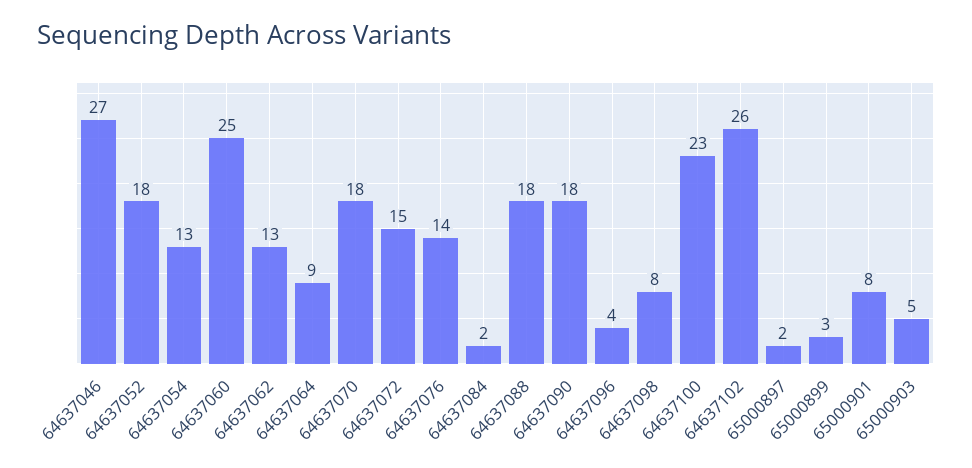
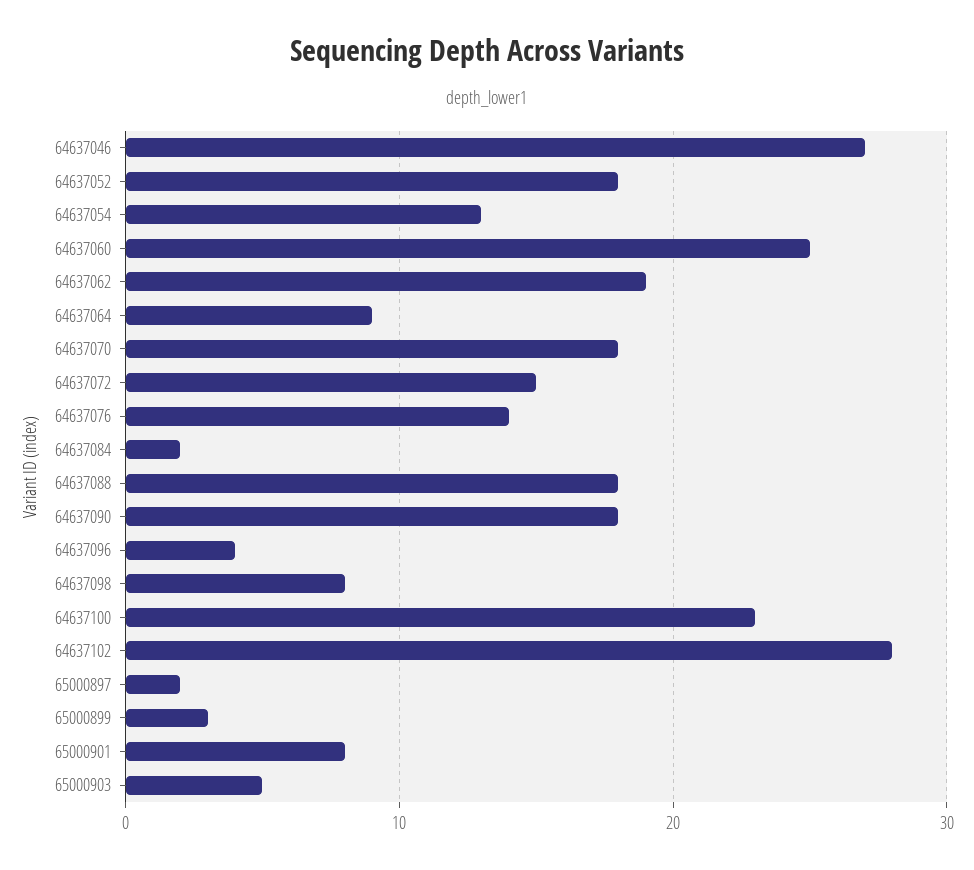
64637062: 13 -> 19
64637102: 26 -> 28

